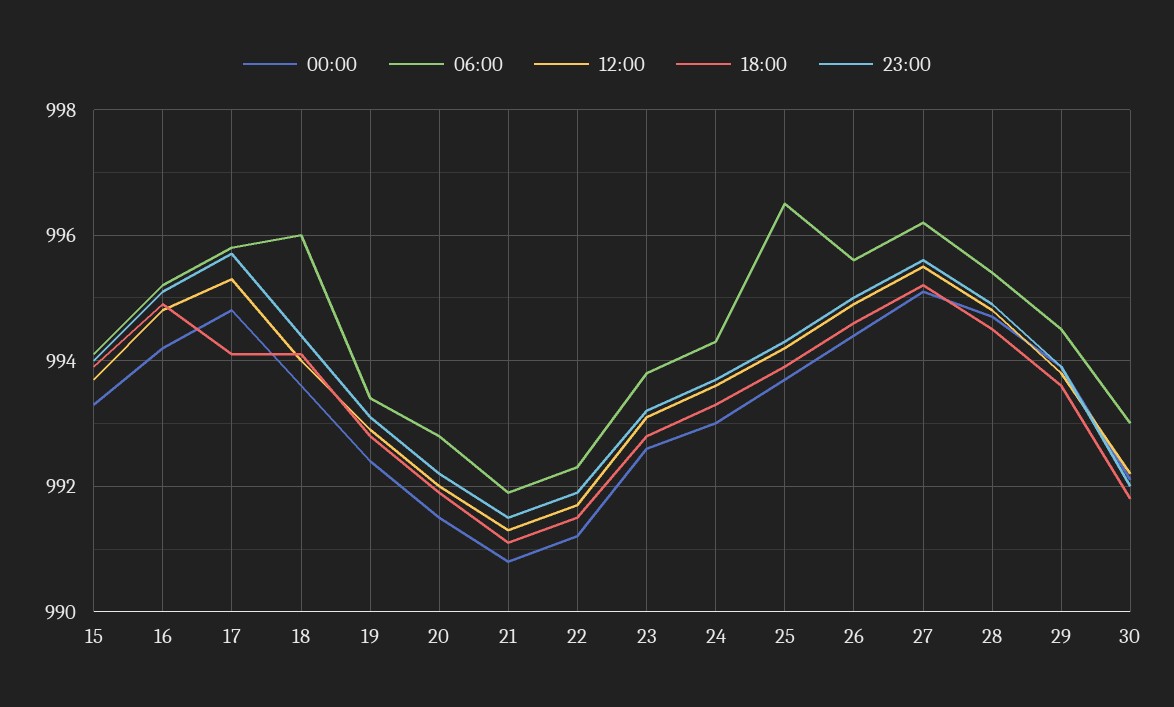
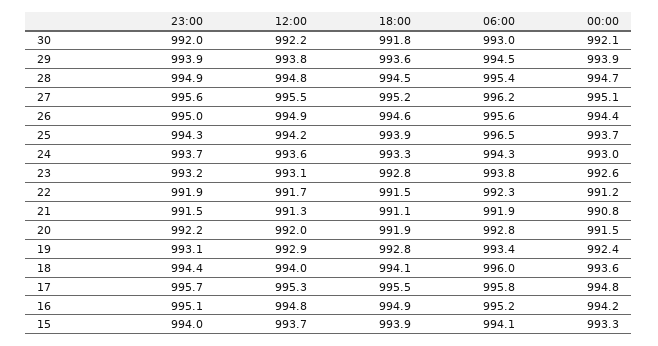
18:00, 17: 994 -> 995.5

